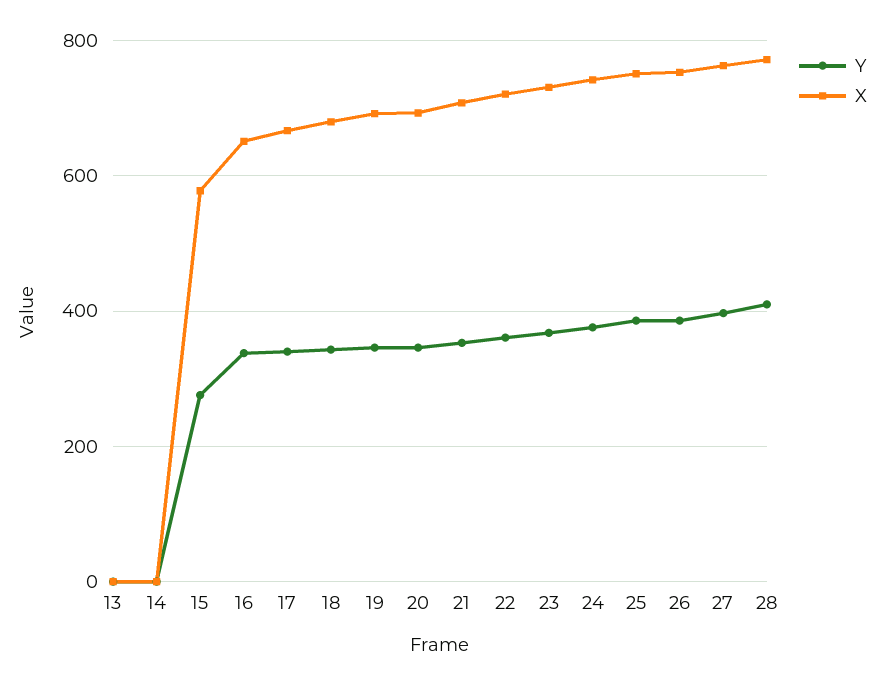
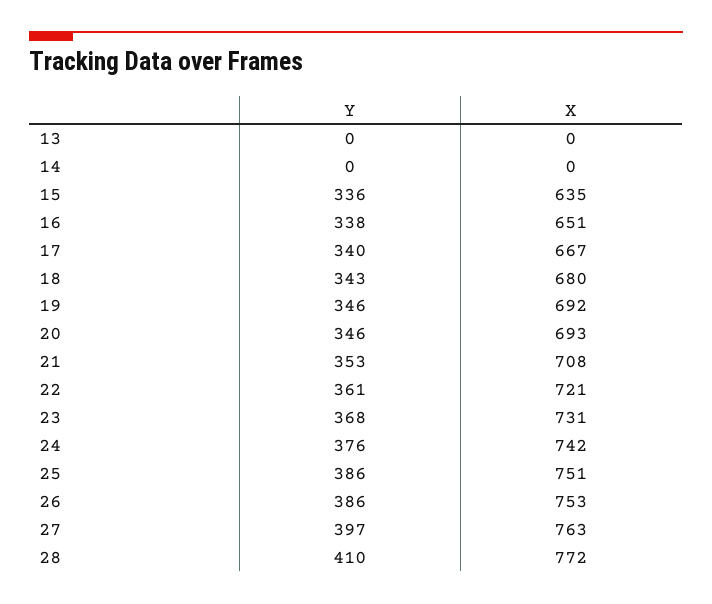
Y, 15: 280 -> 336
X, 15: 580 -> 635

